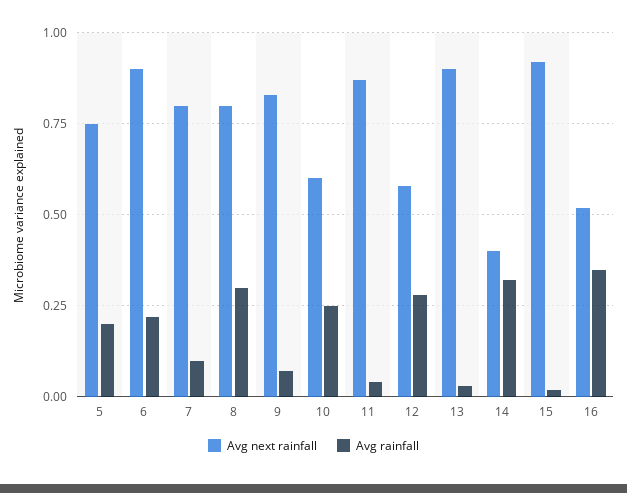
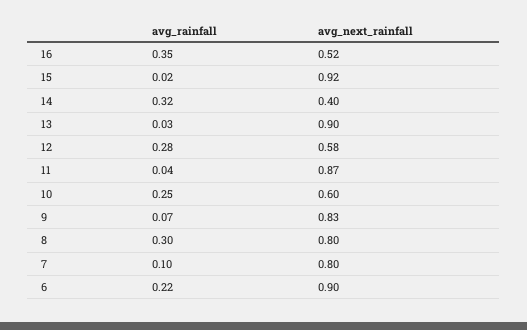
Avg next rainfall, 5: 0.75 -> none
Avg rainfall, 5: 0.2 -> none

